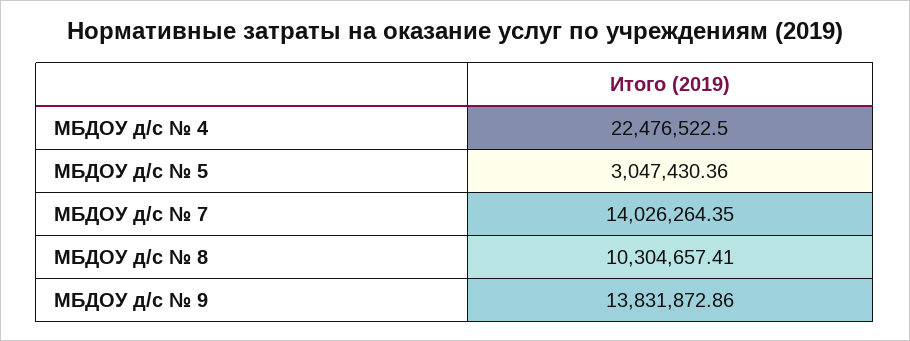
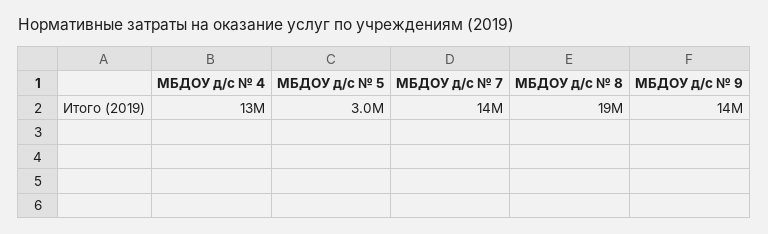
МБДОУ д/с № 4: 22476522.5 -> 13000000
МБДОУ д/с № 8: 10304657.41 -> 19000000

